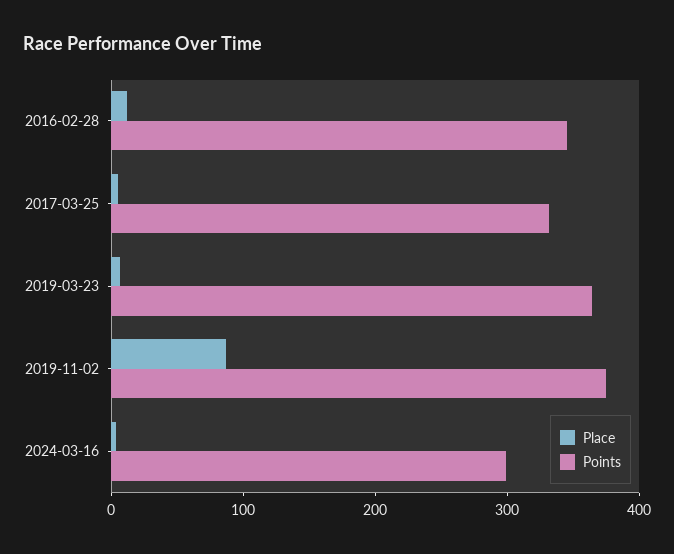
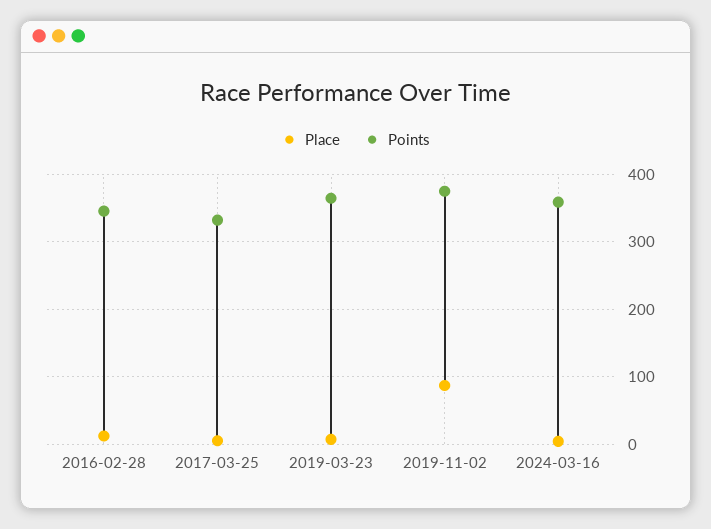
Points, 2024-03-16: 300 -> 360

